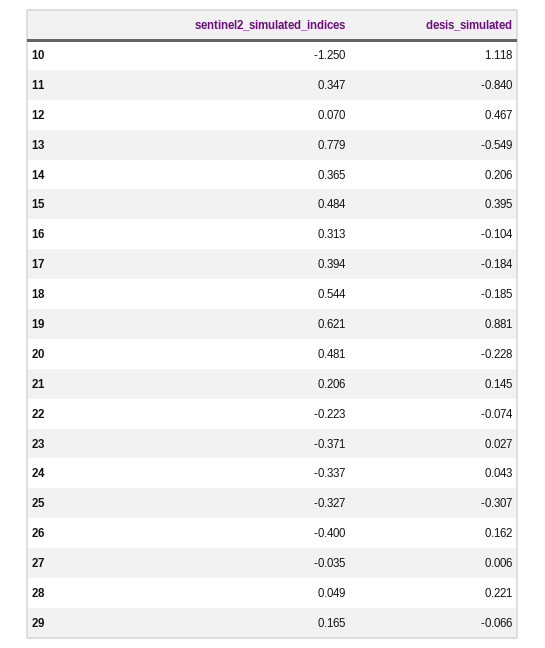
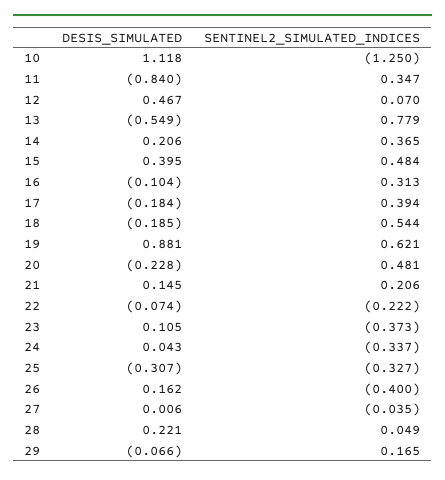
sentinel2_simulated_indices, 22: -0.223 -> -0.222
sentinel2_simulated_indices, 23: -0.371 -> -0.373
desis_simulated, 23: 0.027 -> 0.105

